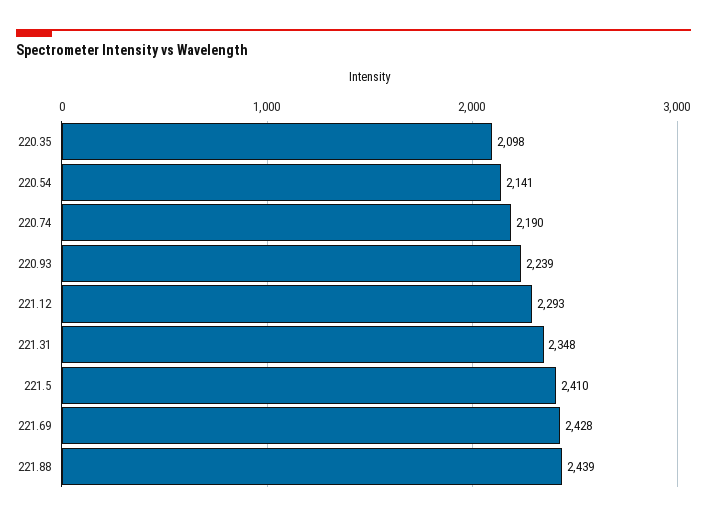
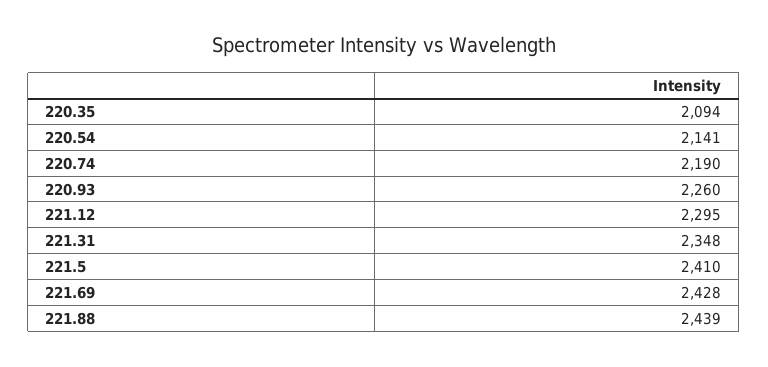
220.35: 2098 -> 2094
220.93: 2239 -> 2260
221.12: 2293 -> 2295

